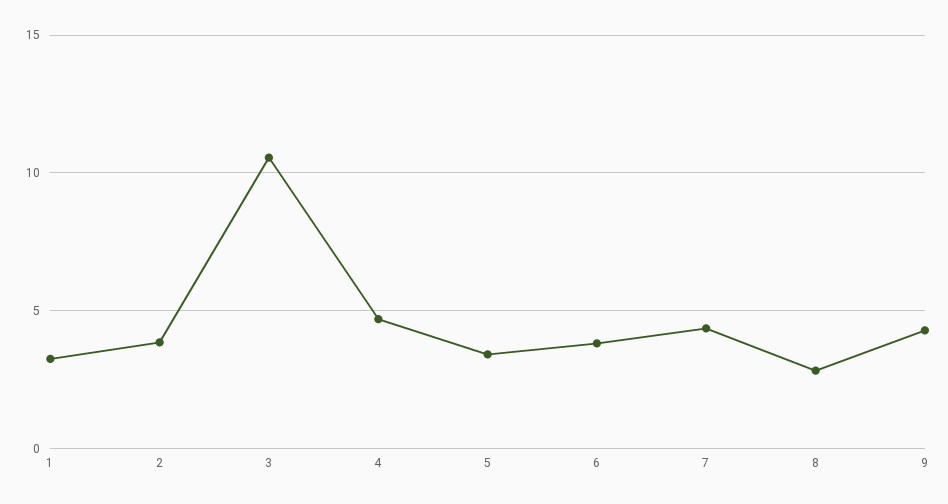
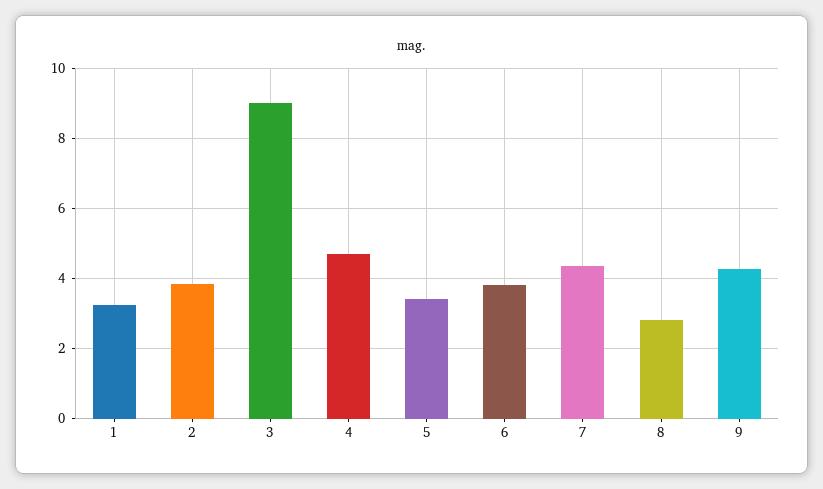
3: 10.5 -> 9

